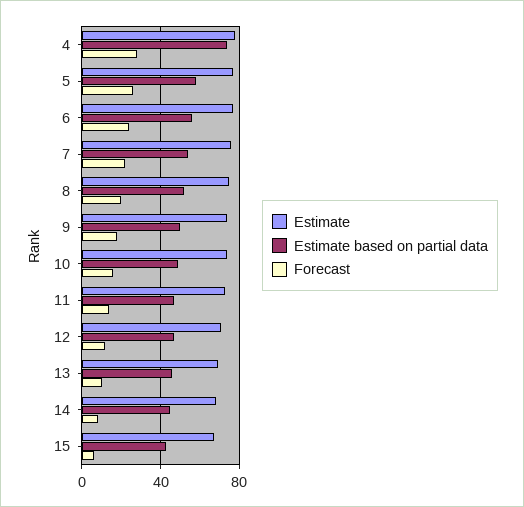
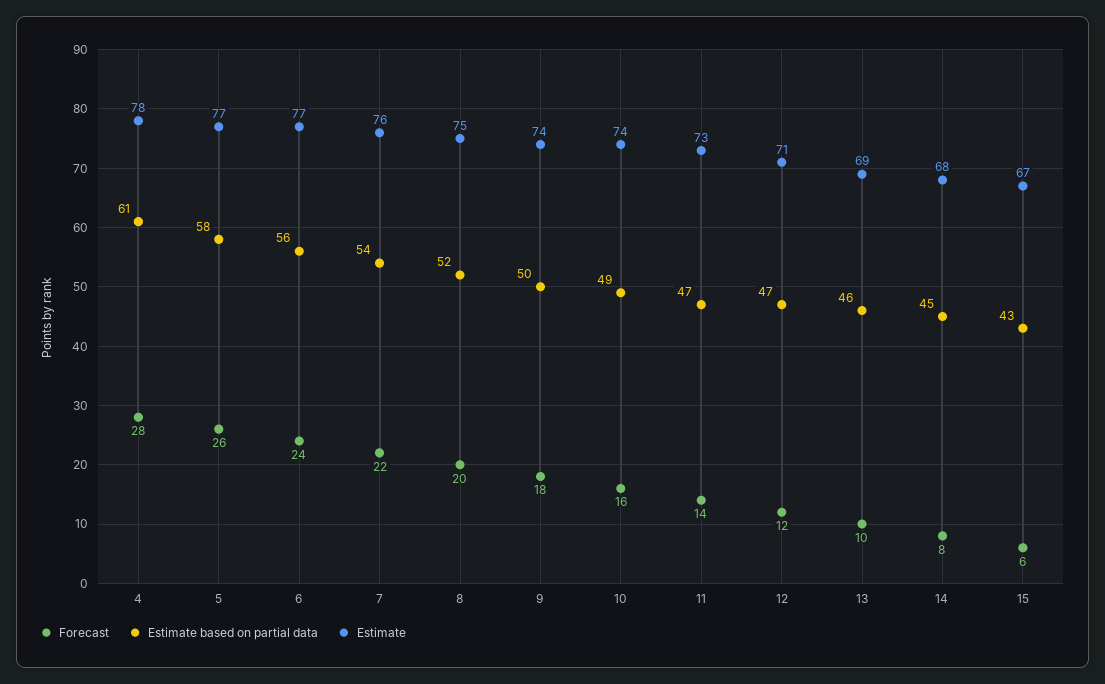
Estimate based on partial data, 4: 75 -> 61

